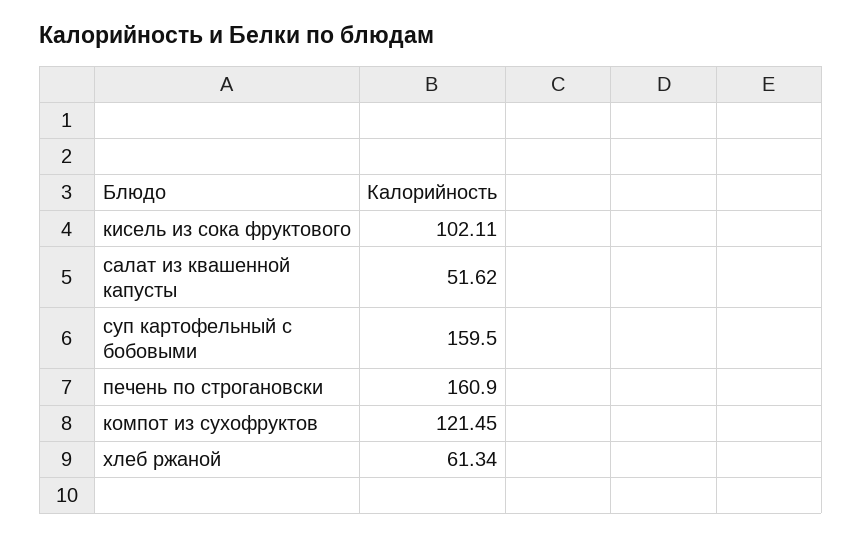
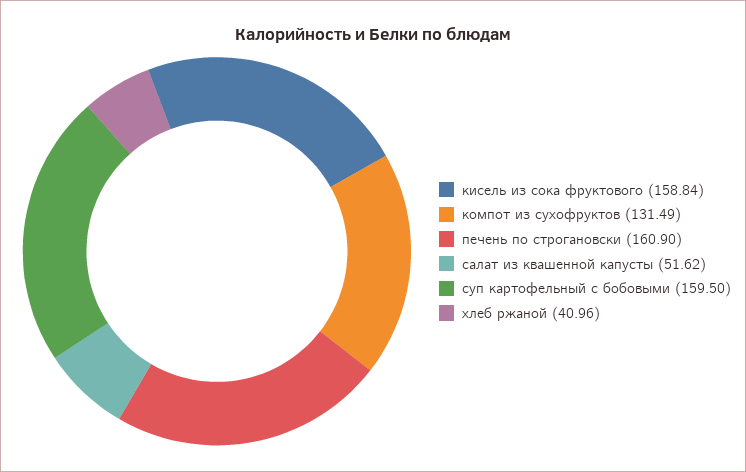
кисель из сока фруктового: 102.11 -> 158.84
компот из сухофруктов: 121.45 -> 131.49
хлеб ржаной: 61.34 -> 40.96

